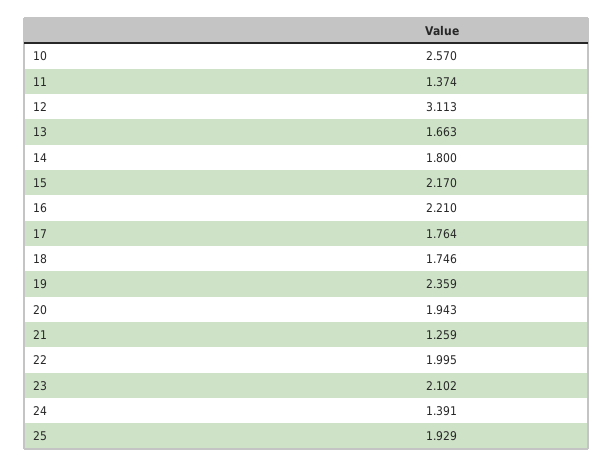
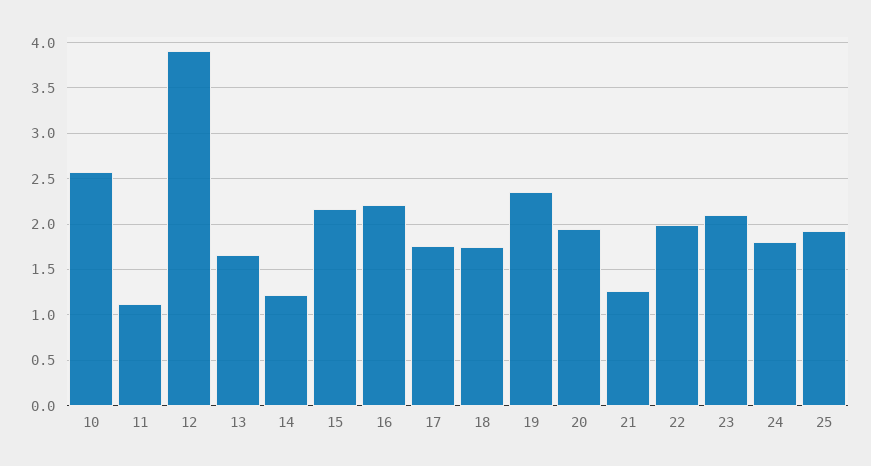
11: 1.374 -> 1.1
12: 3.113 -> 3.9
14: 1.8 -> 1.2
24: 1.391 -> 1.8

